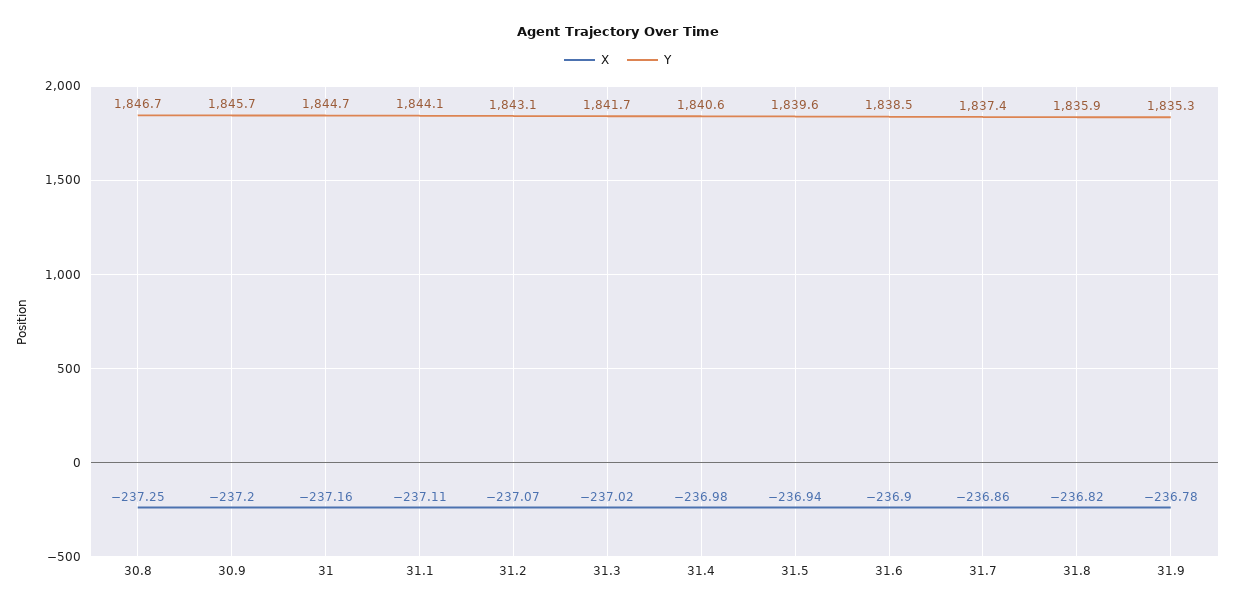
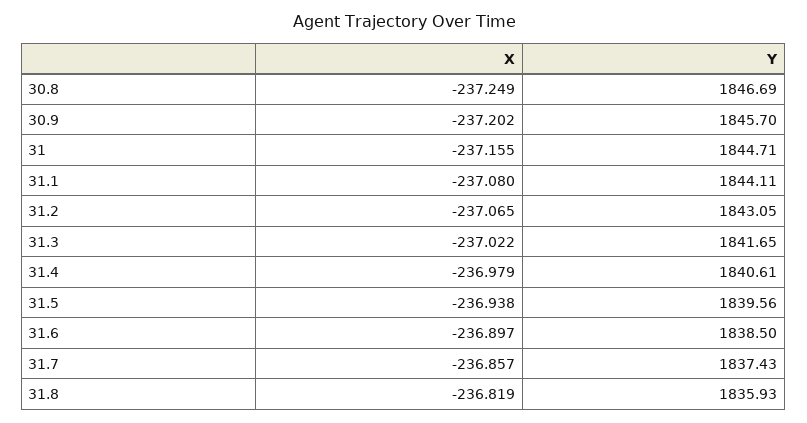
X, 31.1: -237.11 -> -237.08
X, 31.9: -236.78 -> none
Y, 31.9: 1835.3 -> none

